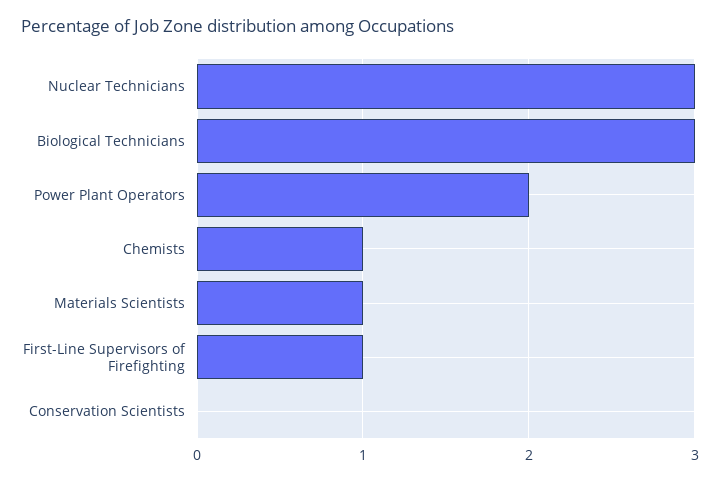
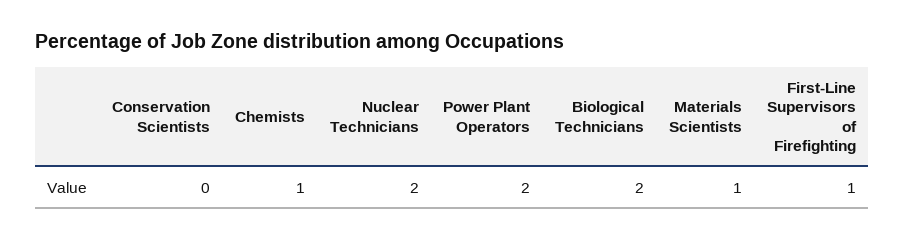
Nuclear Technicians: 3 -> 2
Biological Technicians: 3 -> 2

